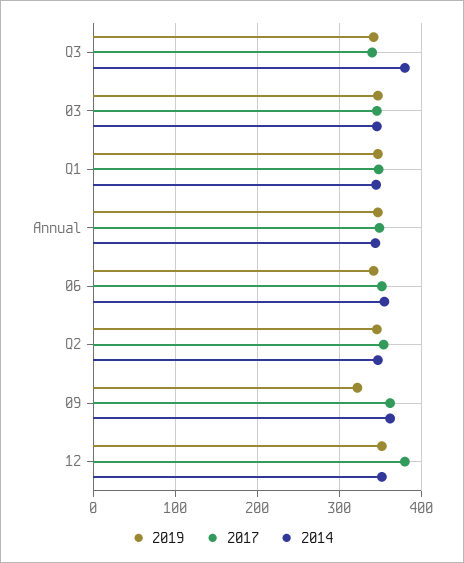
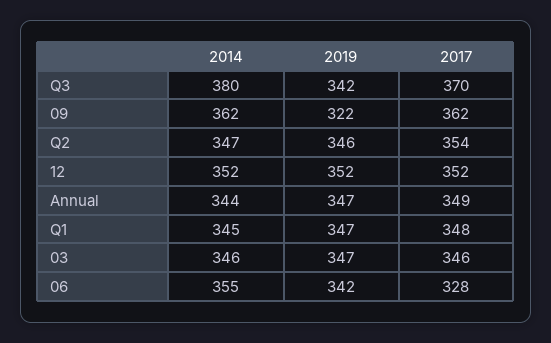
2017, Q3: 340 -> 370
2017, 06: 350 -> 328
2017, 12: 380 -> 352

